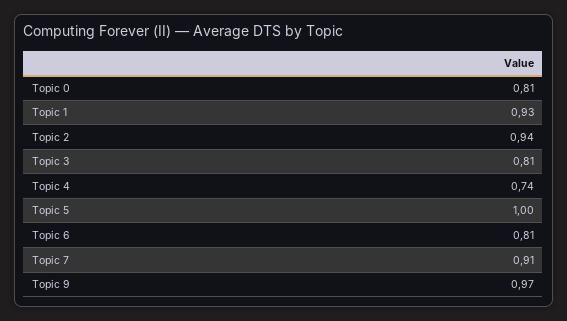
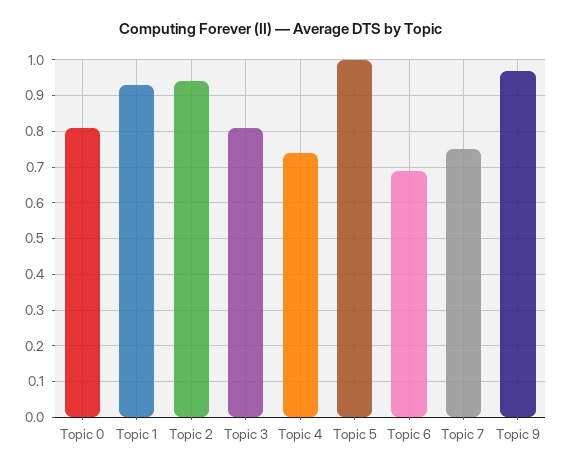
Topic 6: 0.81 -> 0.7
Topic 7: 0.91 -> 0.75

